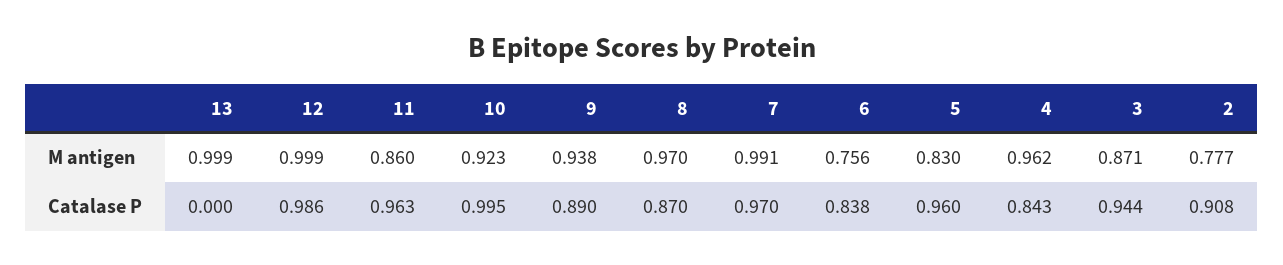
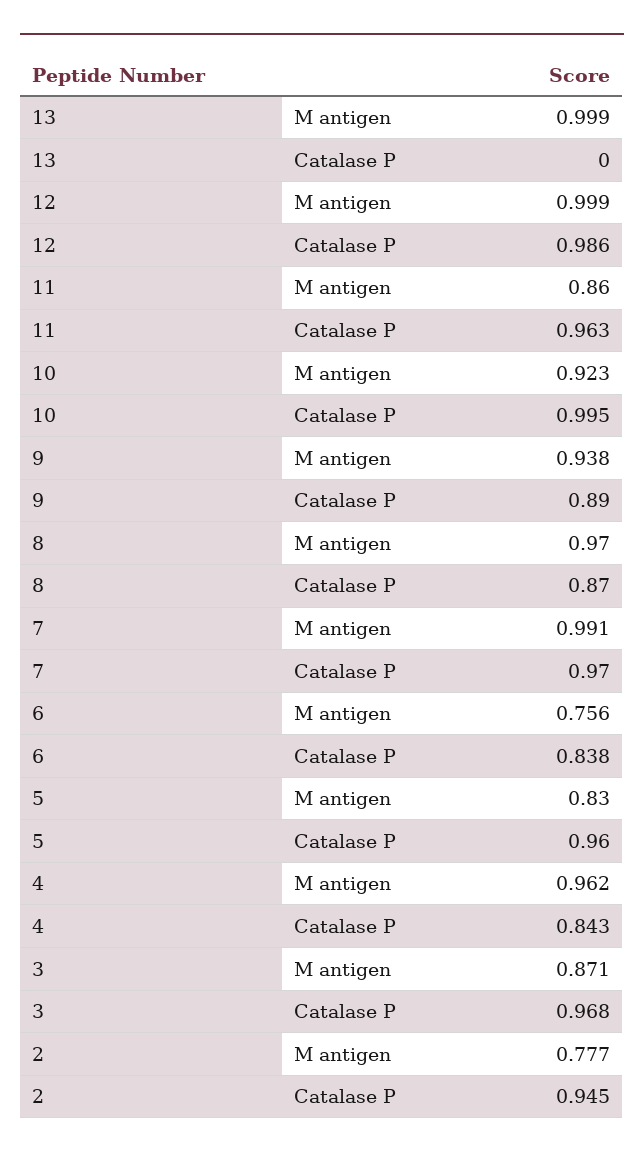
3, Catalase P: 0.944 -> 0.968
2, Catalase P: 0.908 -> 0.945

